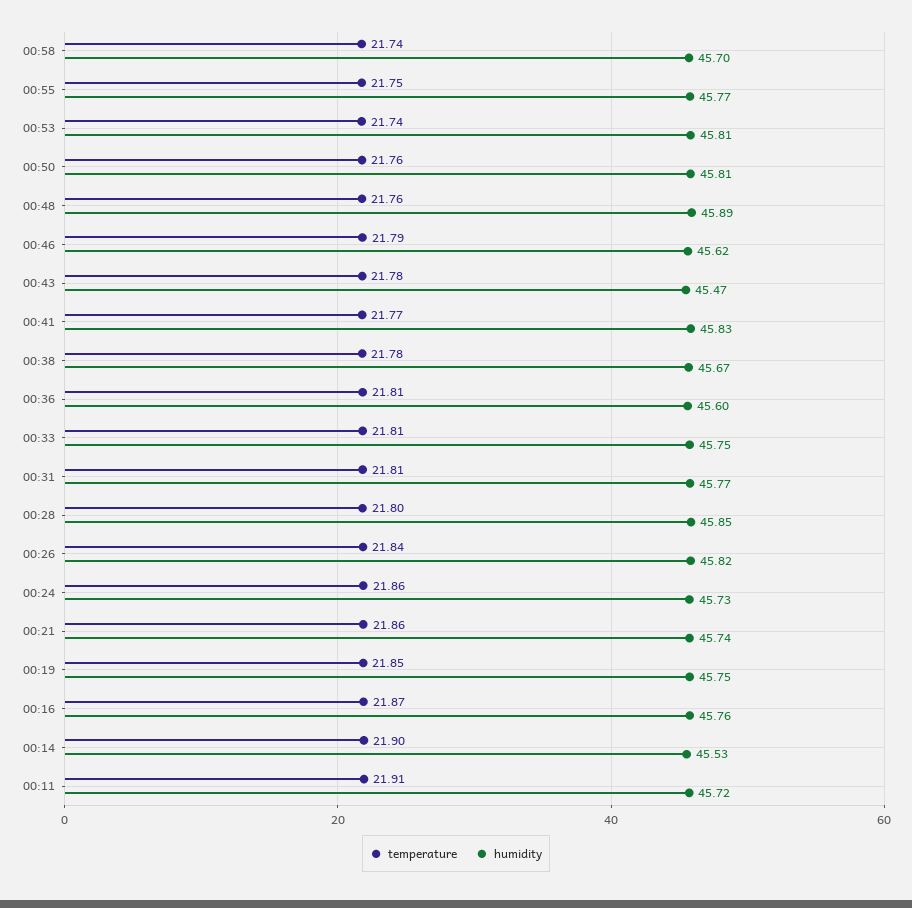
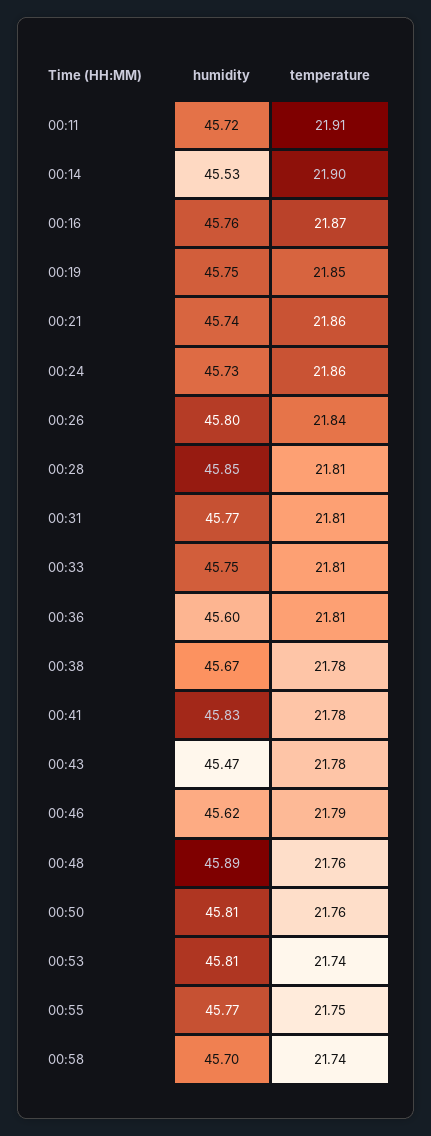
temperature, 00:41: 21.77 -> 21.78
temperature, 00:28: 21.8 -> 21.81
humidity, 00:26: 45.82 -> 45.8

